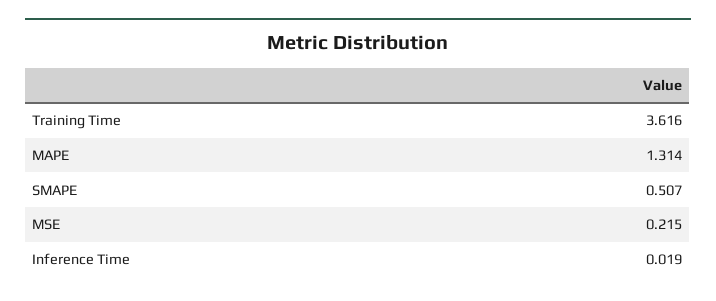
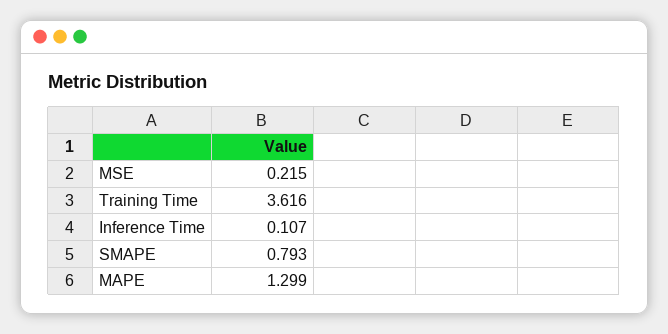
MAPE: 1.314 -> 1.299
SMAPE: 0.507 -> 0.793
Inference Time: 0.019 -> 0.107

